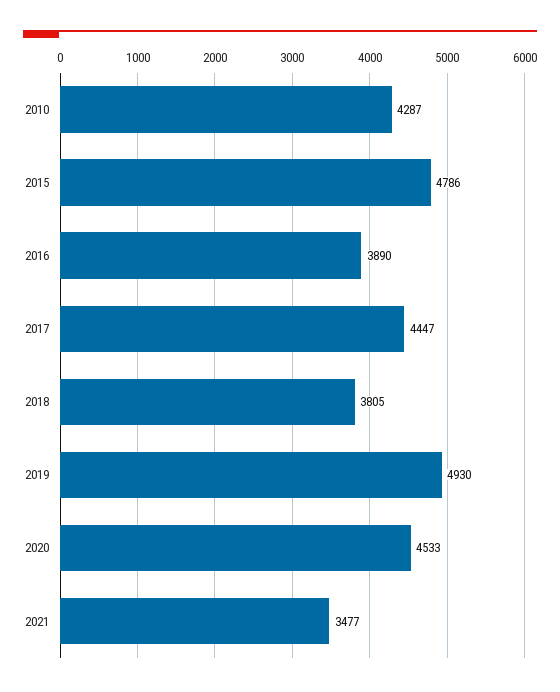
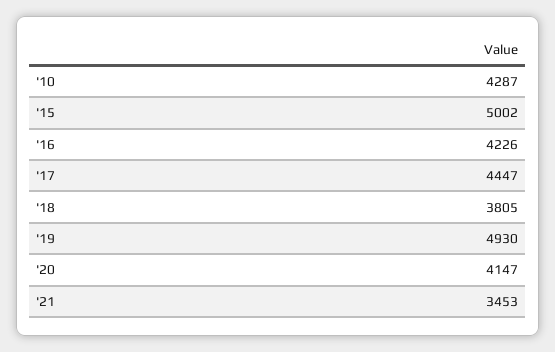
2015: 4786 -> 5002
2016: 3890 -> 4226
2020: 4533 -> 4147
2021: 3477 -> 3453

